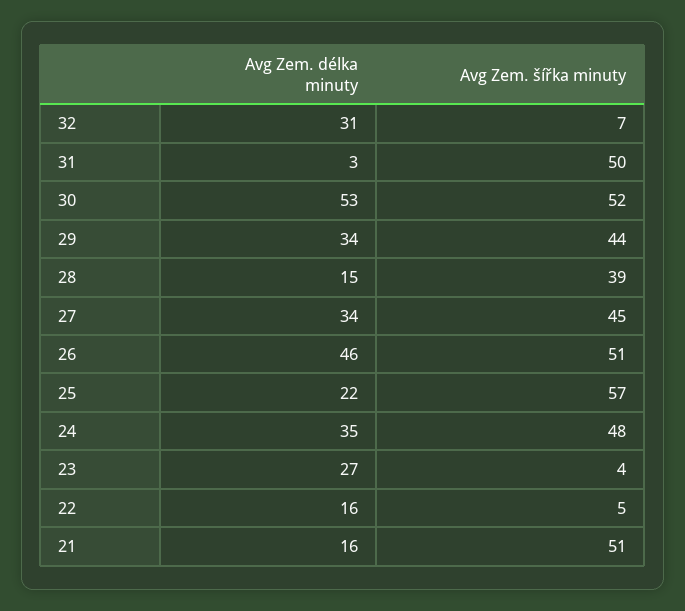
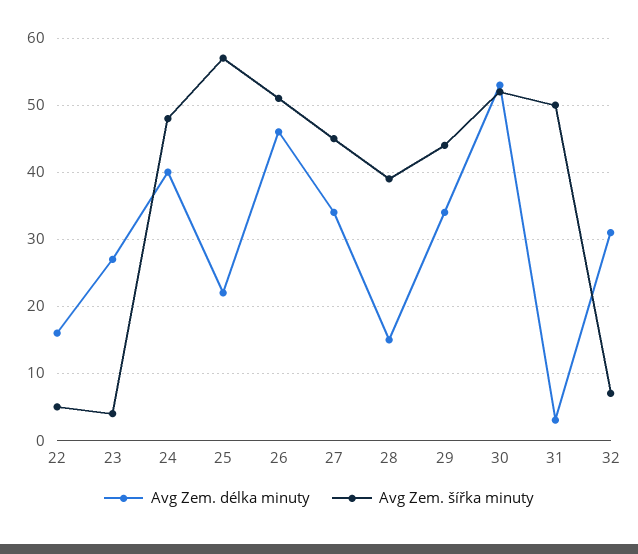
Avg Zem. délka minuty, 24: 35 -> 40
Avg Zem. délka minuty, 21: 16 -> none
Avg Zem. šířka minuty, 21: 51 -> none

